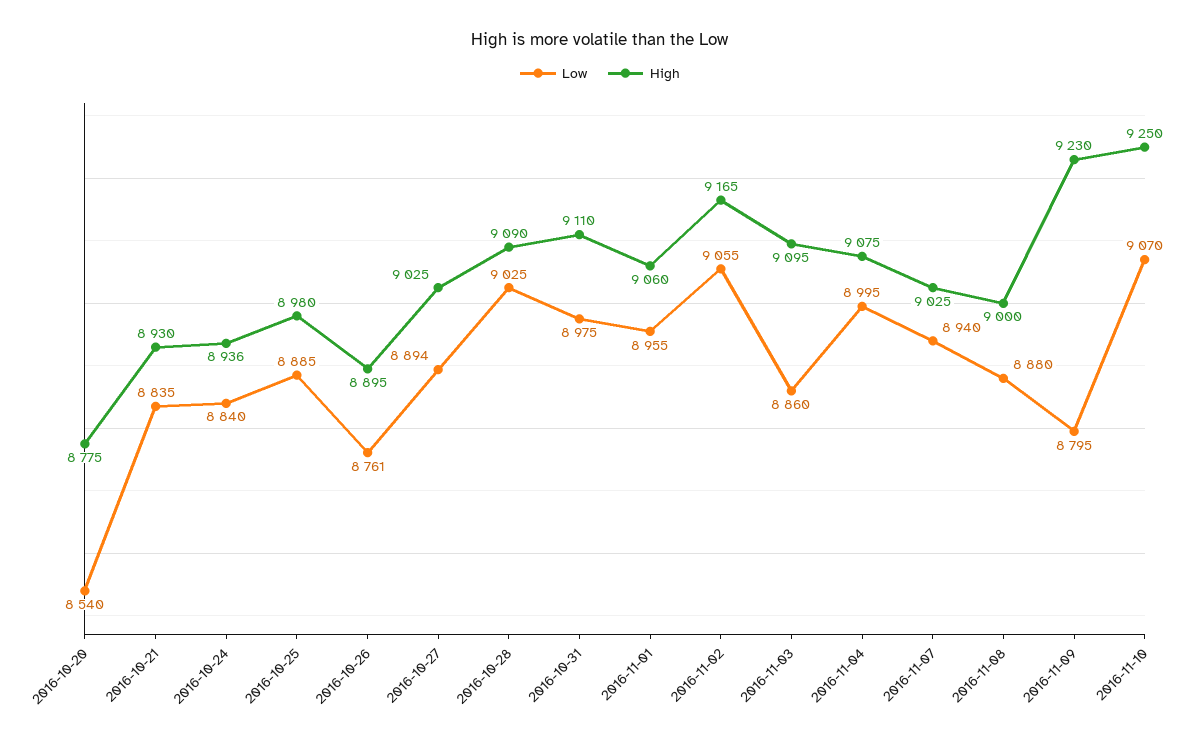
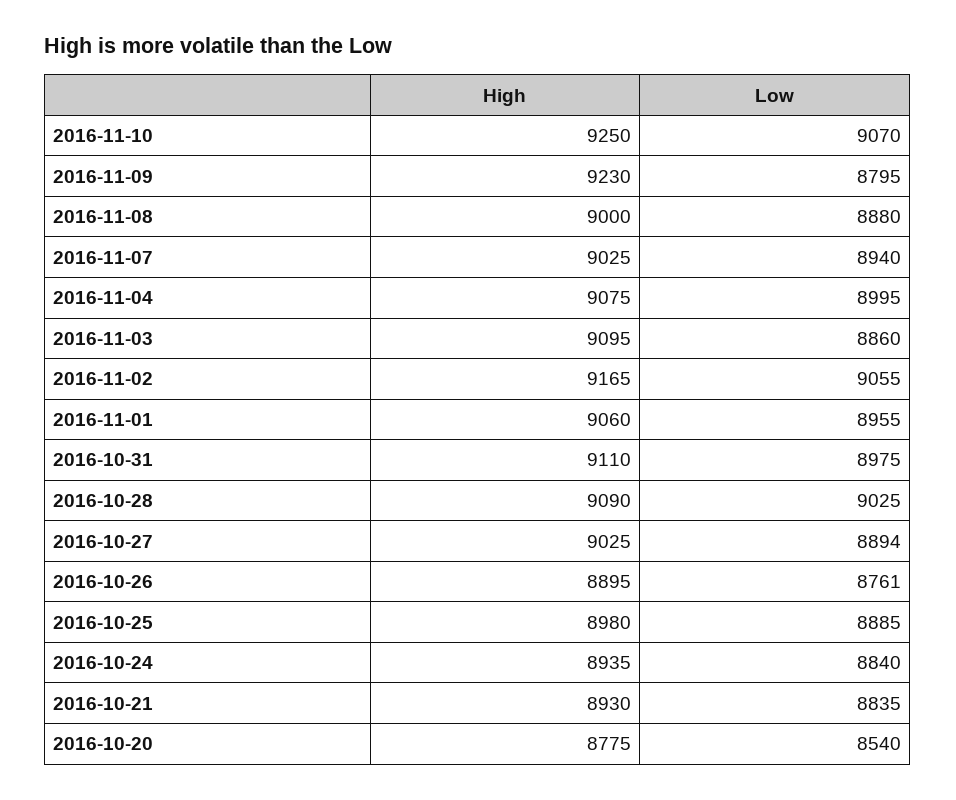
High, 2016-10-24: 8936 -> 8935

